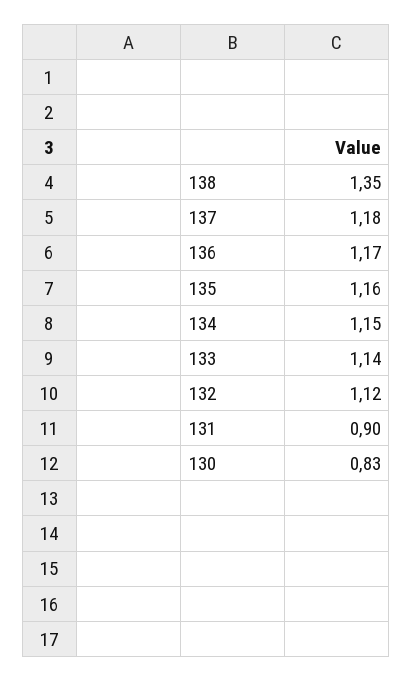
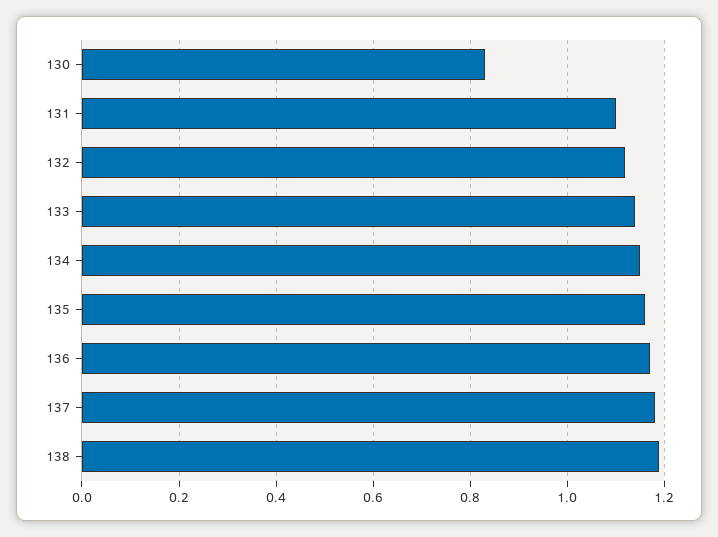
138: 1.35 -> 1.2
131: 0.9 -> 1.1

